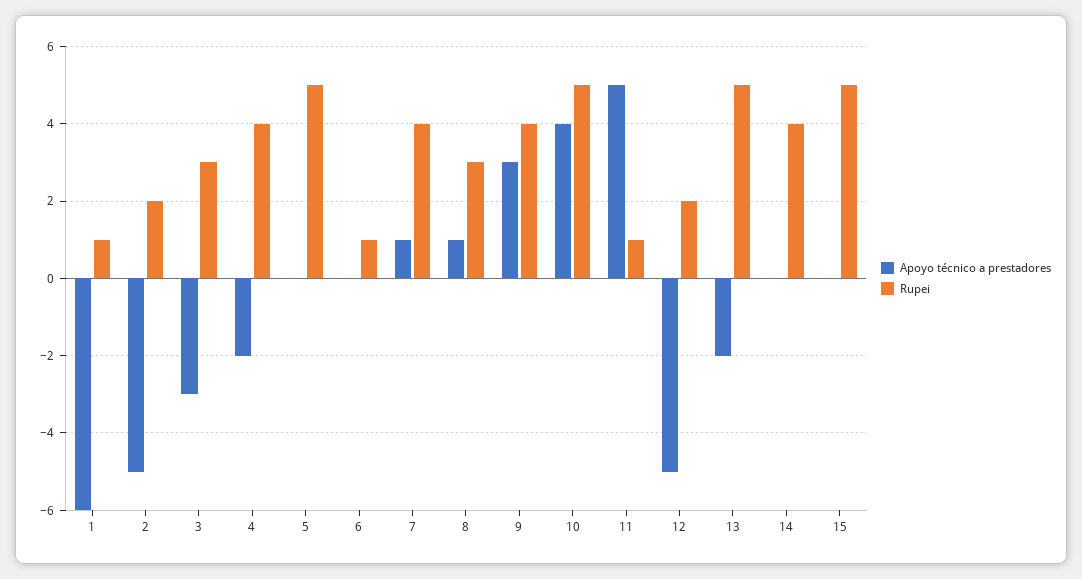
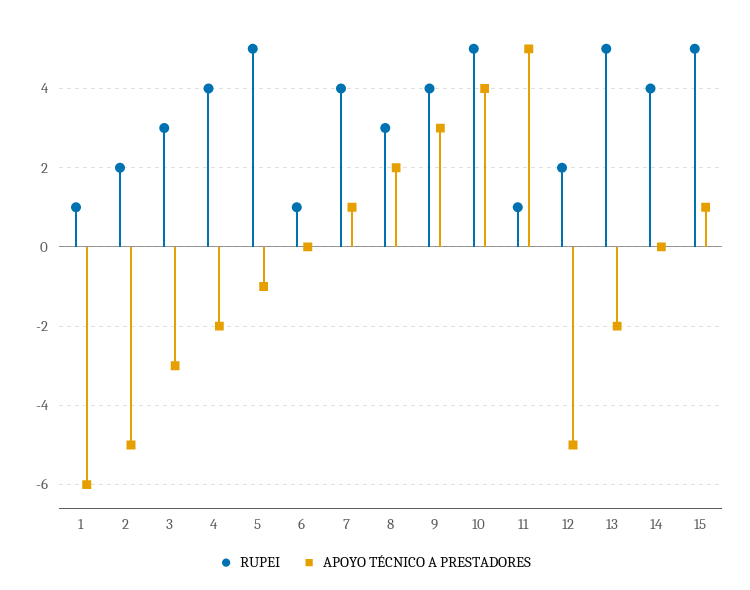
Apoyo técnico a prestadores, 5: 0 -> -1
Apoyo técnico a prestadores, 8: 1 -> 2
Apoyo técnico a prestadores, 15: 0 -> 1

